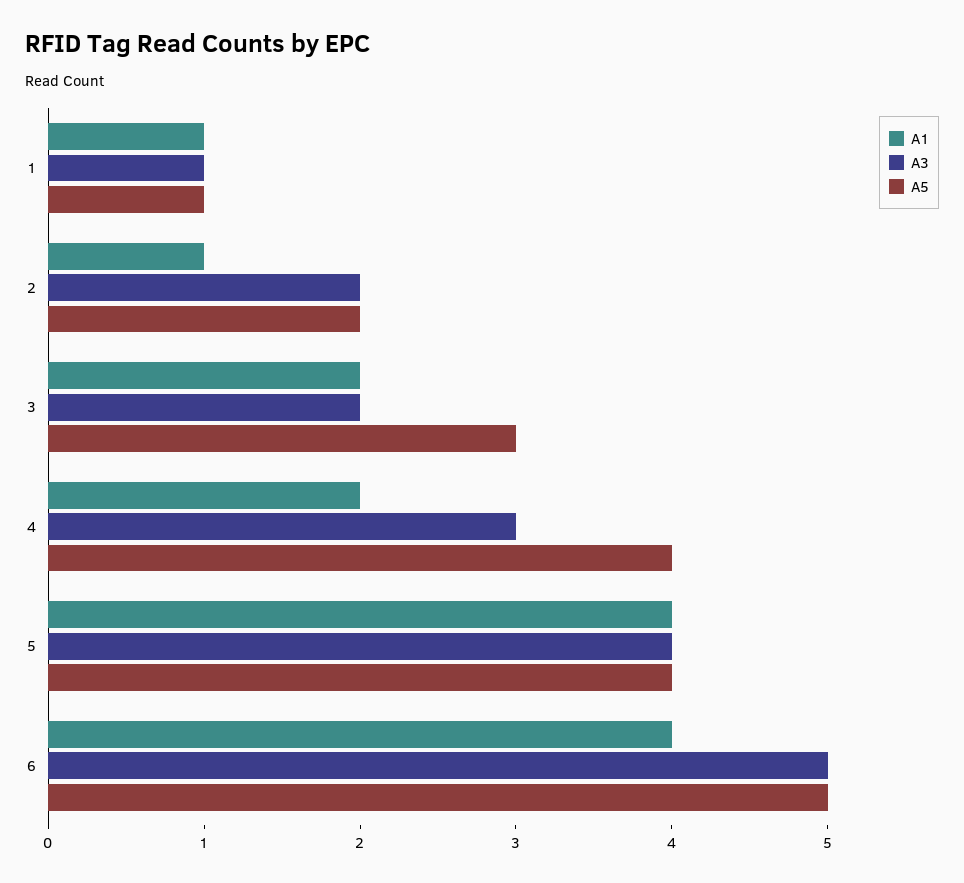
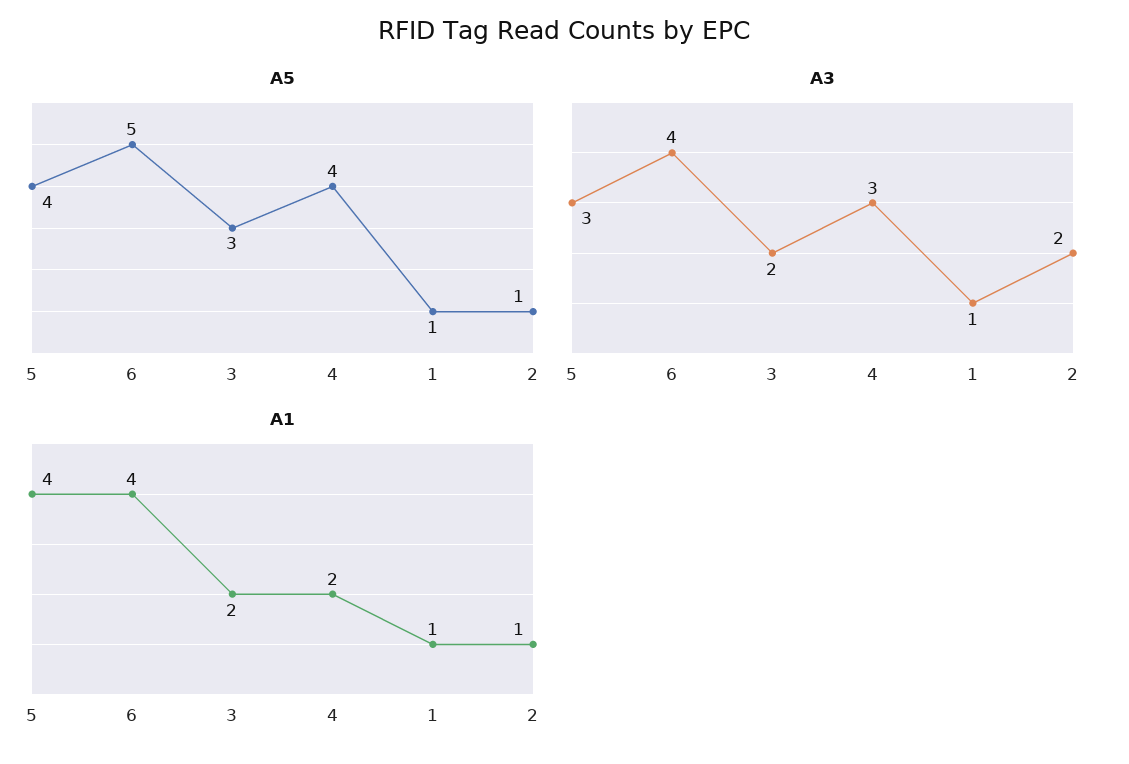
A5, 2: 2 -> 1
A3, 5: 4 -> 3
A3, 6: 5 -> 4

